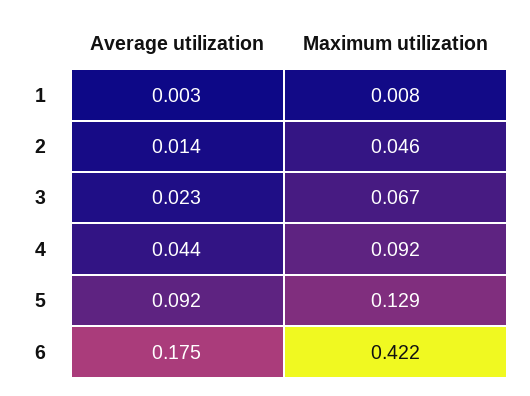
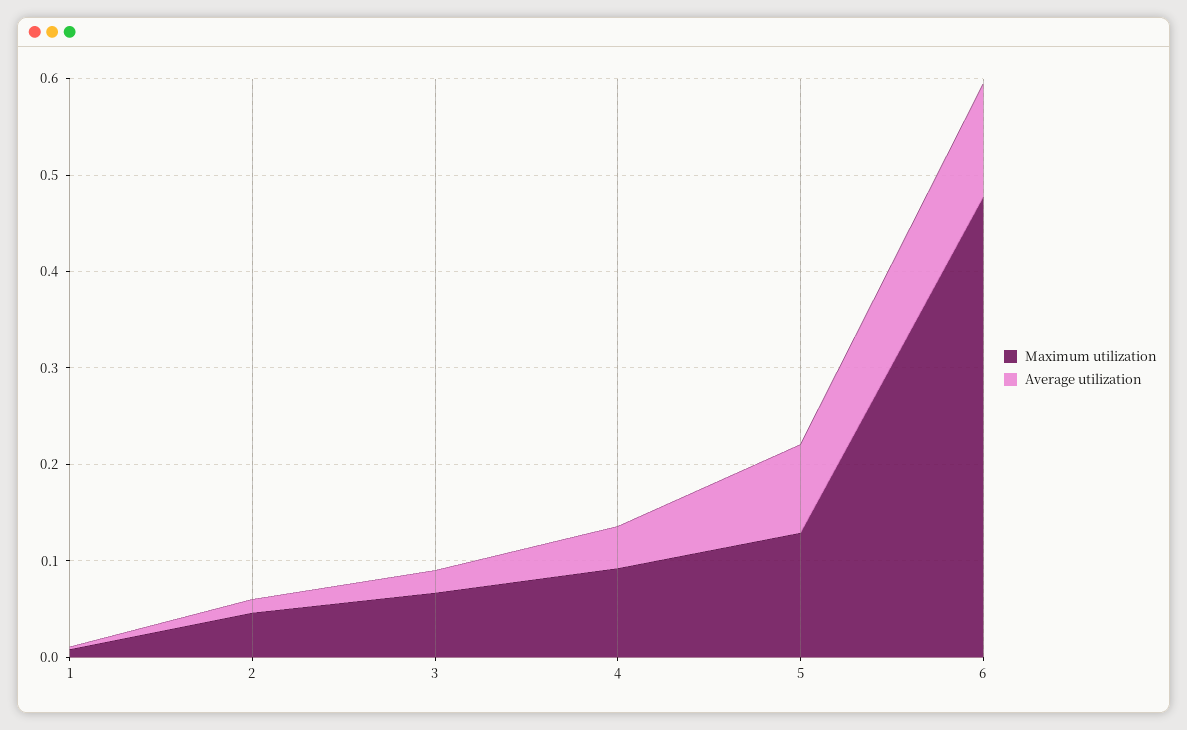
Average utilization, 6: 0.175 -> 0.12
Maximum utilization, 6: 0.422 -> 0.48

